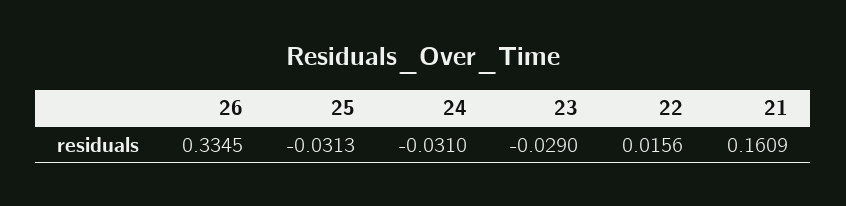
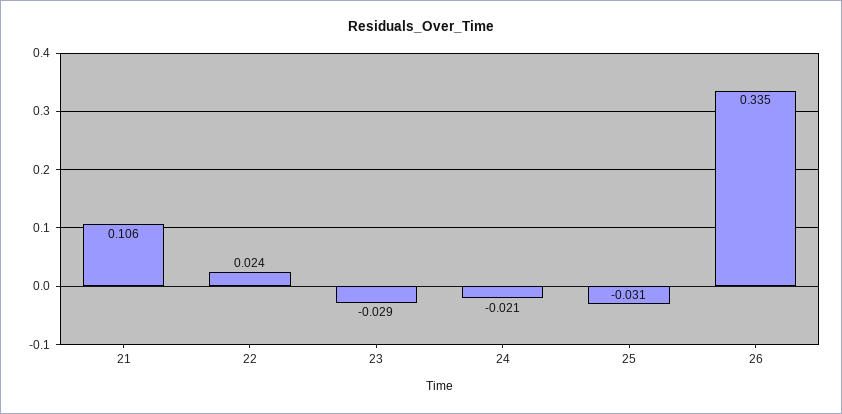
24: -0.031 -> -0.021
22: 0.0156 -> 0.024
21: 0.1609 -> 0.106

